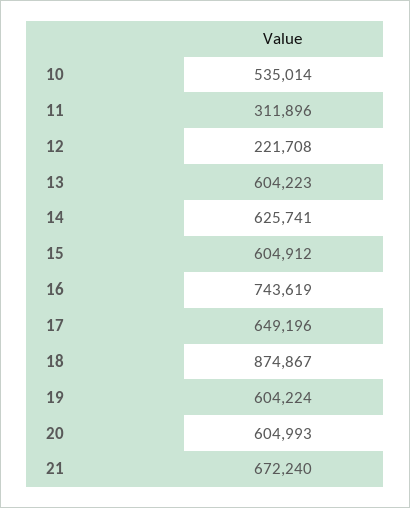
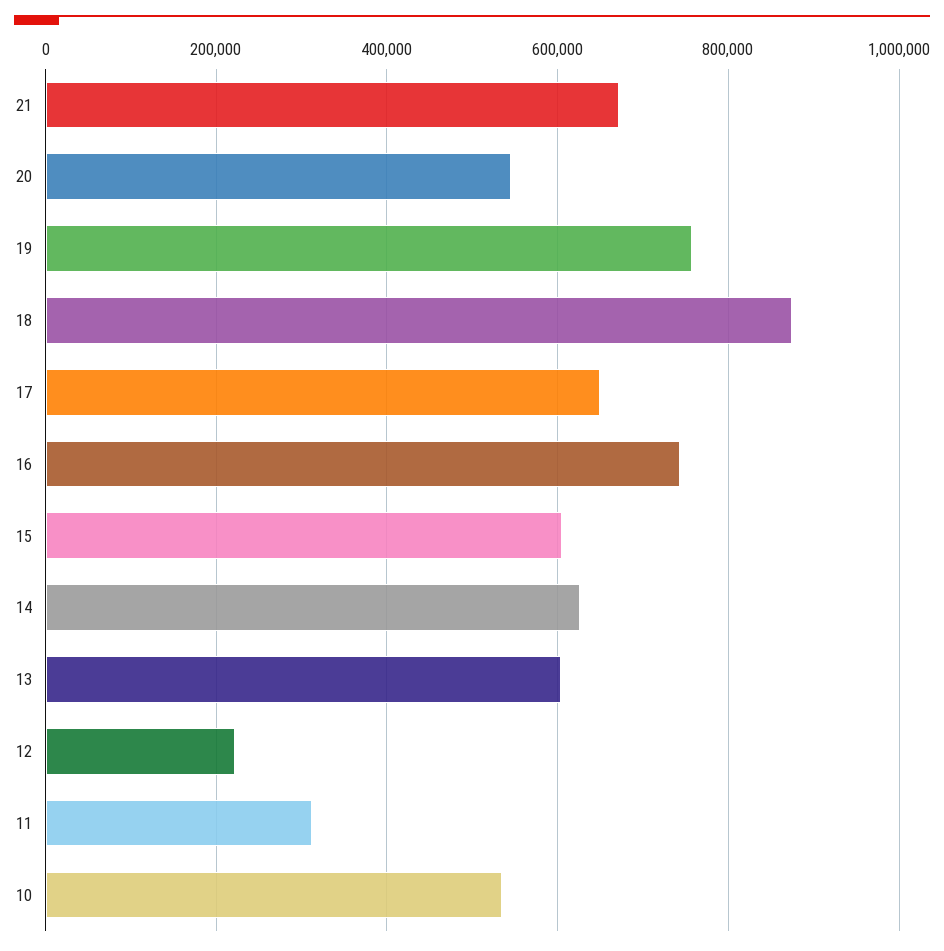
19: 604224 -> 760000
20: 604993 -> 540000

